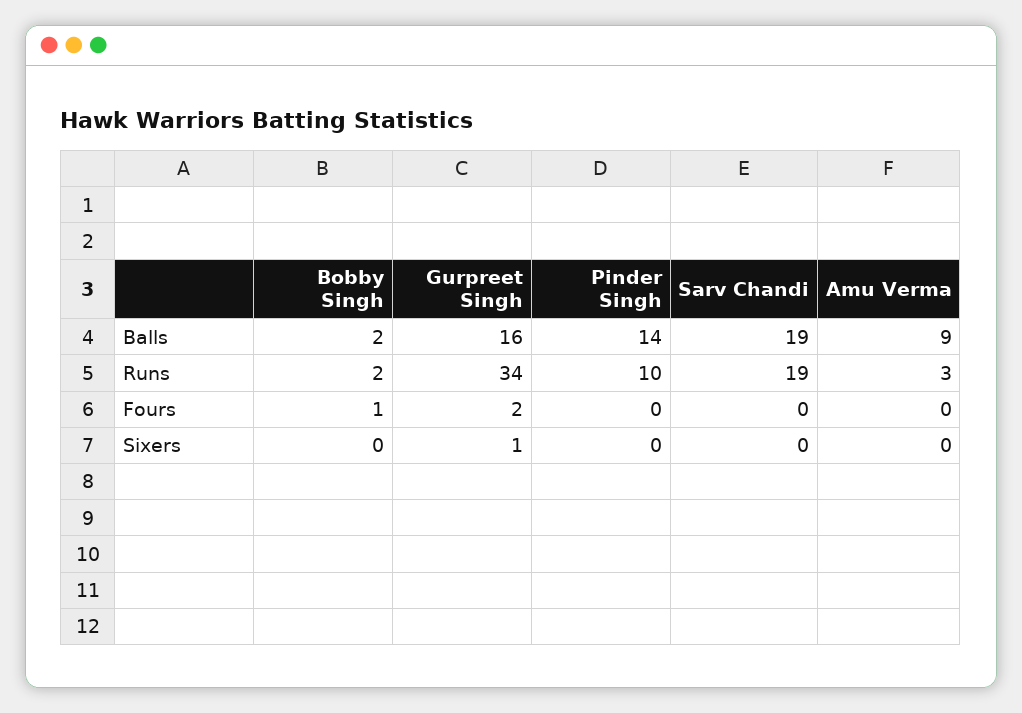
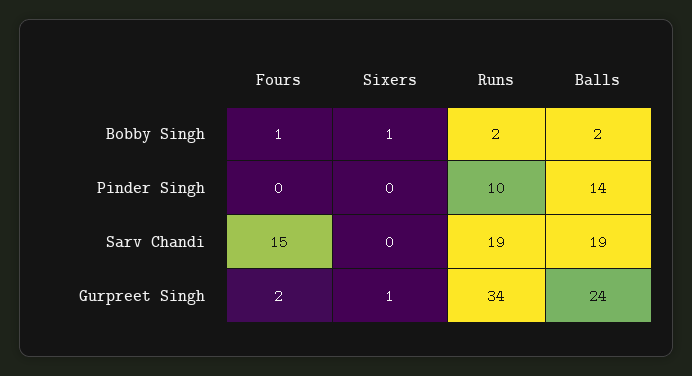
Gurpreet Singh, Balls: 16 -> 24
Amu Verma, Balls: 9 -> none
Amu Verma, Runs: 3 -> none
Sarv Chandi, Fours: 0 -> 15
Amu Verma, Fours: 0 -> none
Bobby Singh, Sixers: 0 -> 1
Amu Verma, Sixers: 0 -> none

